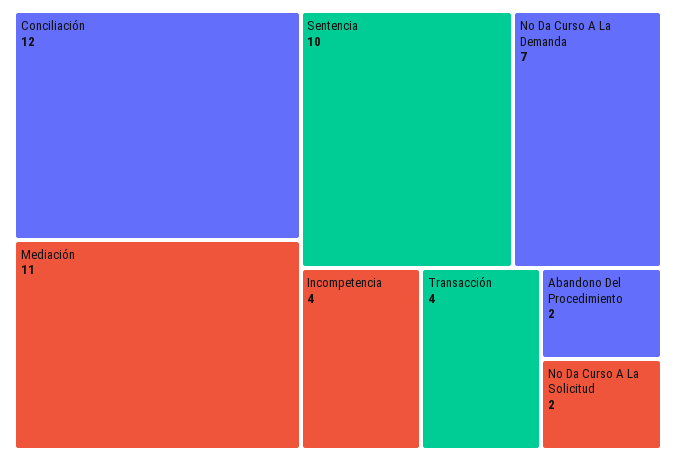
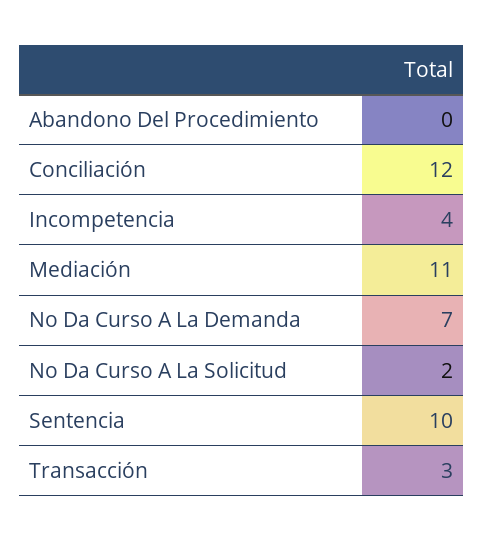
Transacción: 4 -> 3
Abandono Del Procedimiento: 2 -> 0

